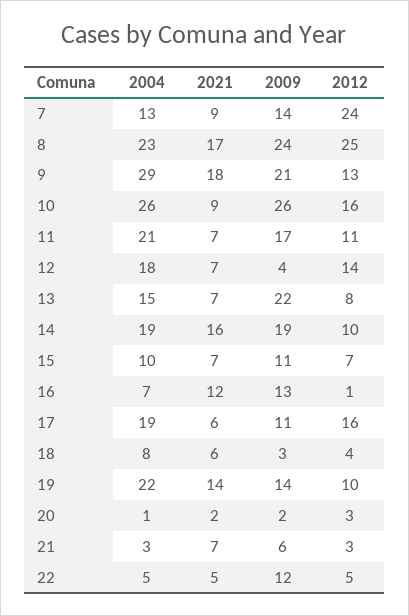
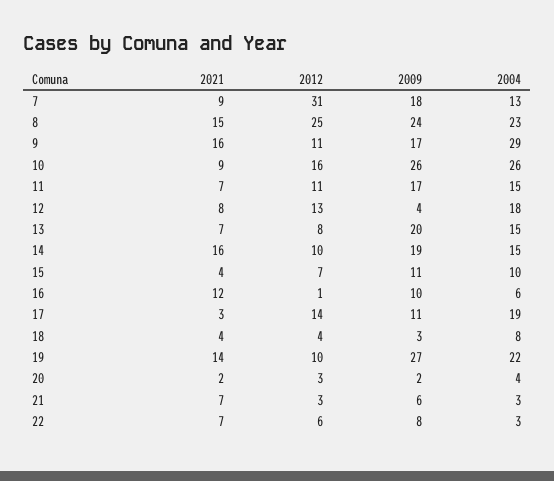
2009, 7: 14 -> 18
2012, 7: 24 -> 31
2021, 8: 17 -> 15
2021, 9: 18 -> 16
2009, 9: 21 -> 17
2012, 9: 13 -> 11
2004, 11: 21 -> 15
2021, 12: 7 -> 8
2012, 12: 14 -> 13
2009, 13: 22 -> 20
2004, 14: 19 -> 15
2021, 15: 7 -> 4
2004, 16: 7 -> 6
2009, 16: 13 -> 10
2021, 17: 6 -> 3
2012, 17: 16 -> 14
2021, 18: 6 -> 4
2009, 19: 14 -> 27
2004, 20: 1 -> 4
2004, 22: 5 -> 3
2021, 22: 5 -> 7
2009, 22: 12 -> 8
2012, 22: 5 -> 6

